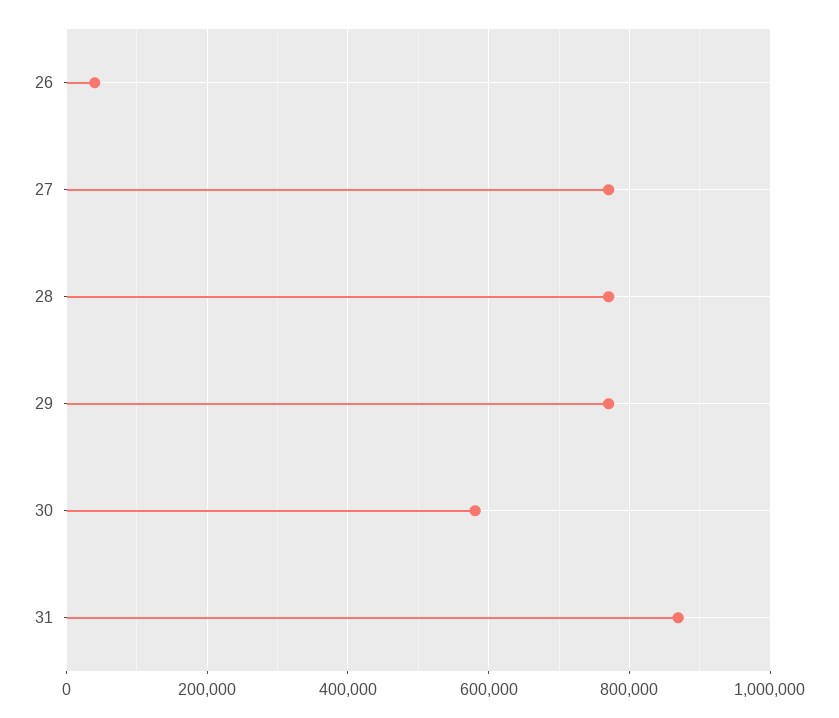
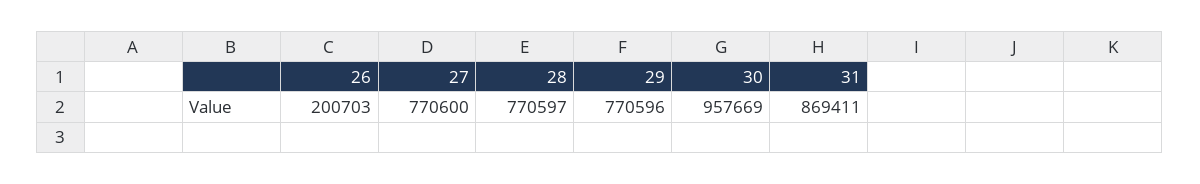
26: 40000 -> 200703
30: 580000 -> 957669

